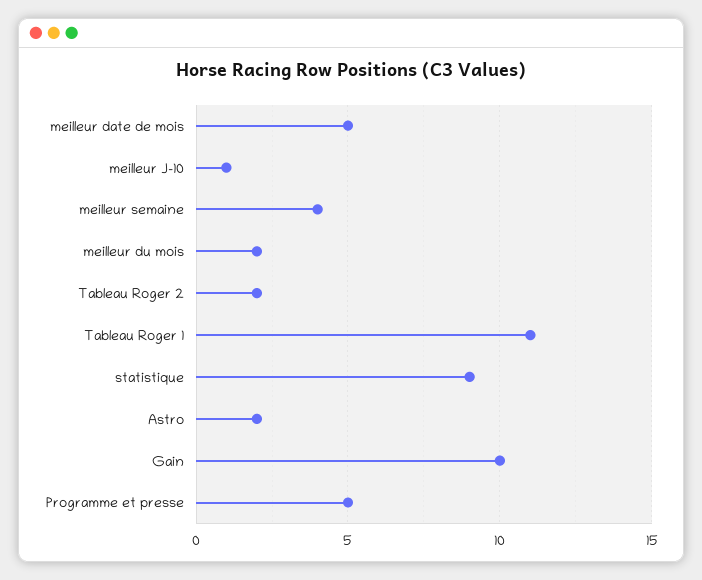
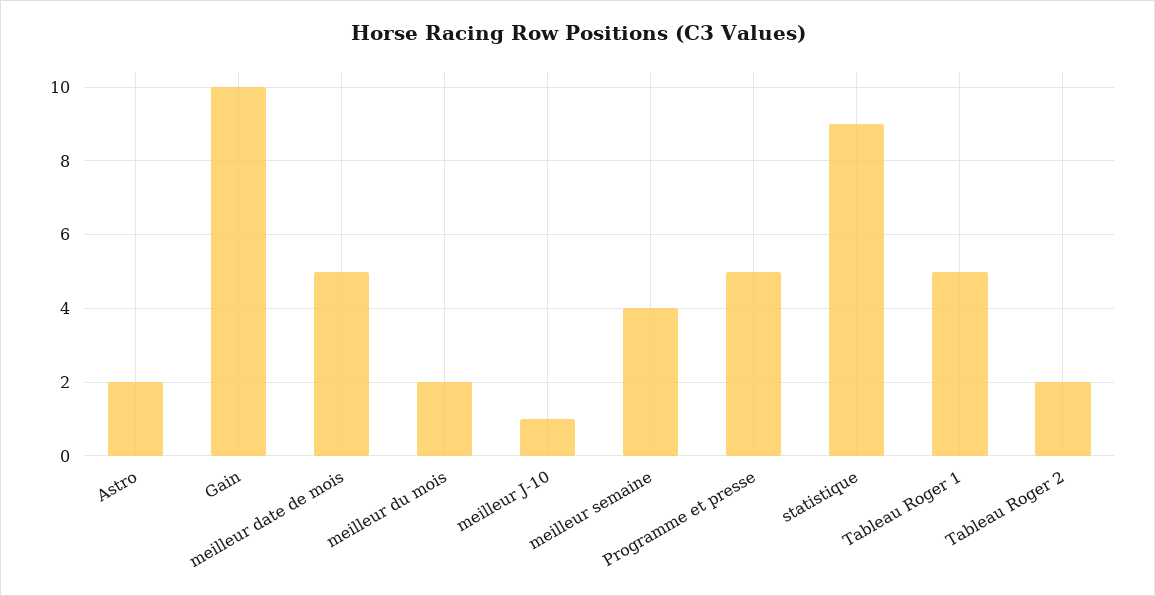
Tableau Roger 1: 11 -> 5

